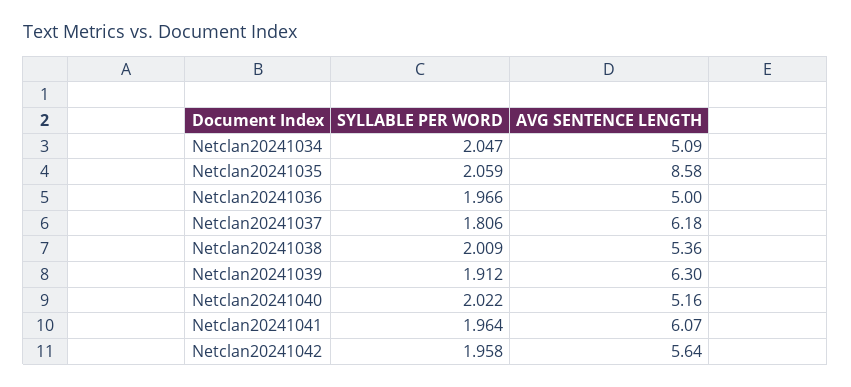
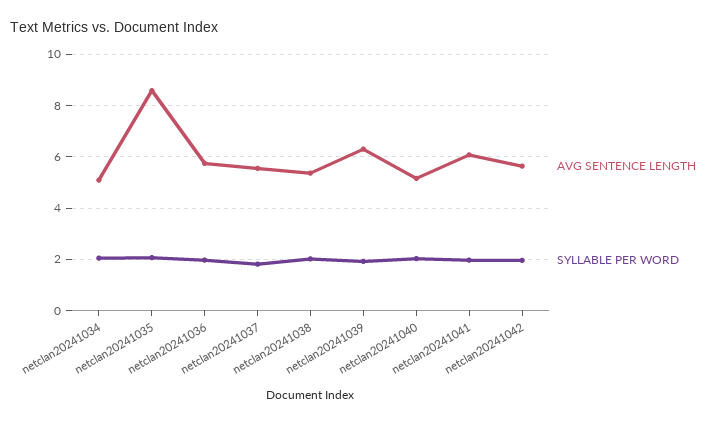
AVG SENTENCE LENGTH, Netclan20241036: 5 -> 5.75
AVG SENTENCE LENGTH, Netclan20241037: 6.18 -> 5.5

